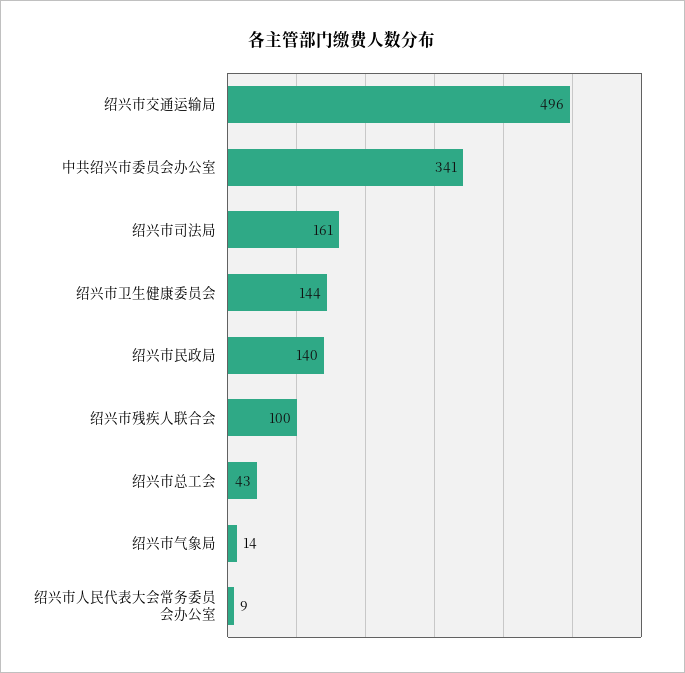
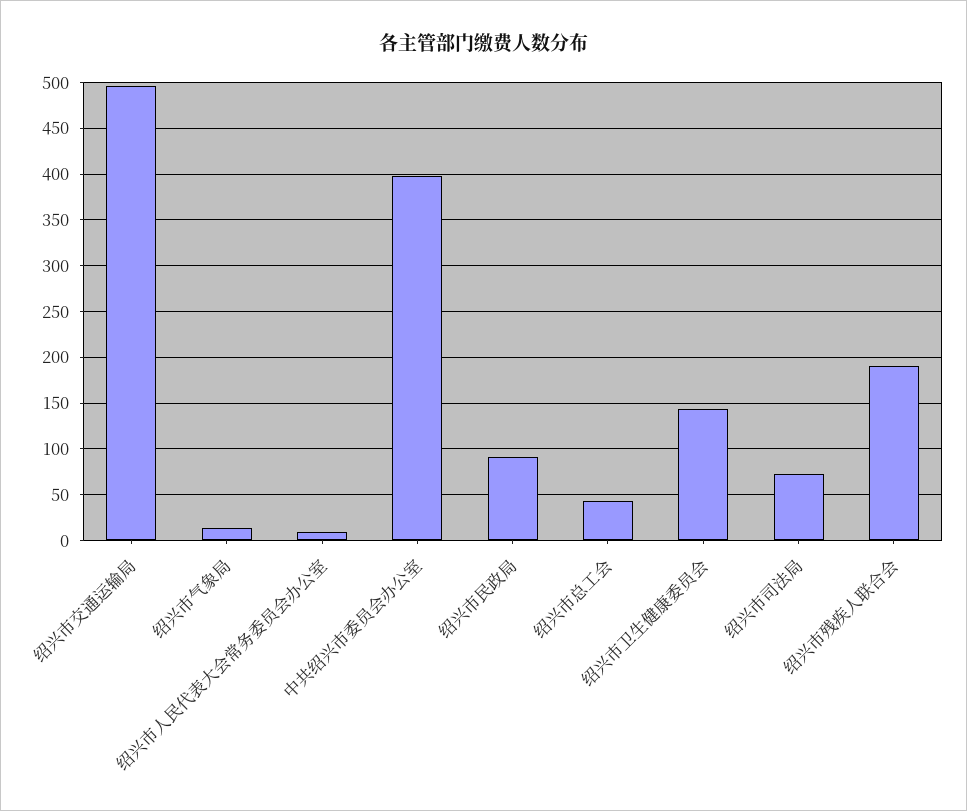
中共绍兴市委员会办公室: 341 -> 400
绍兴市司法局: 161 -> 70
绍兴市民政局: 140 -> 90
绍兴市残疾人联合会: 100 -> 190

